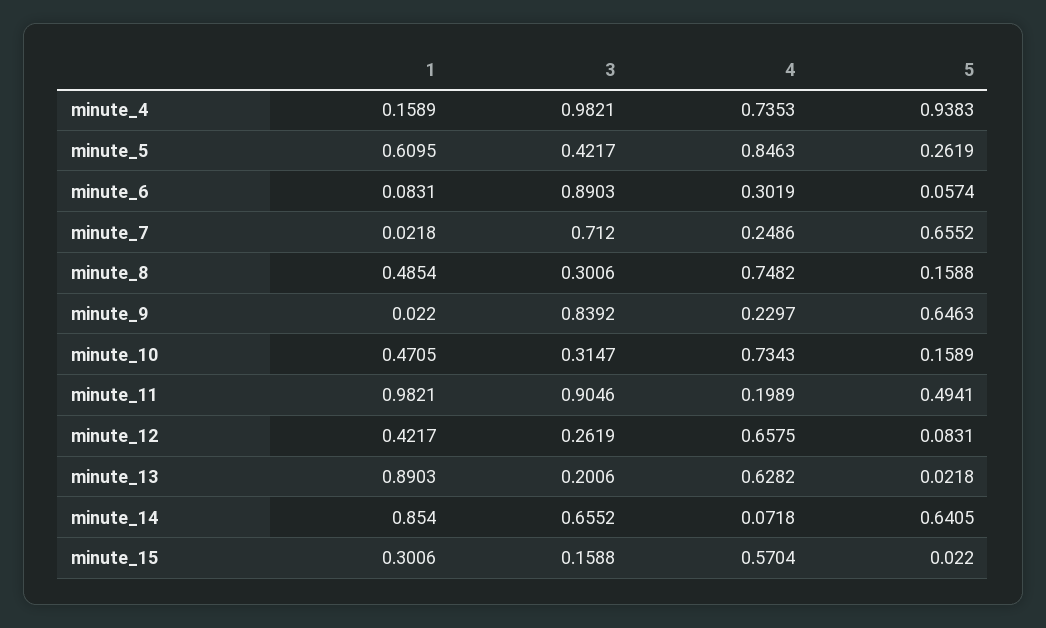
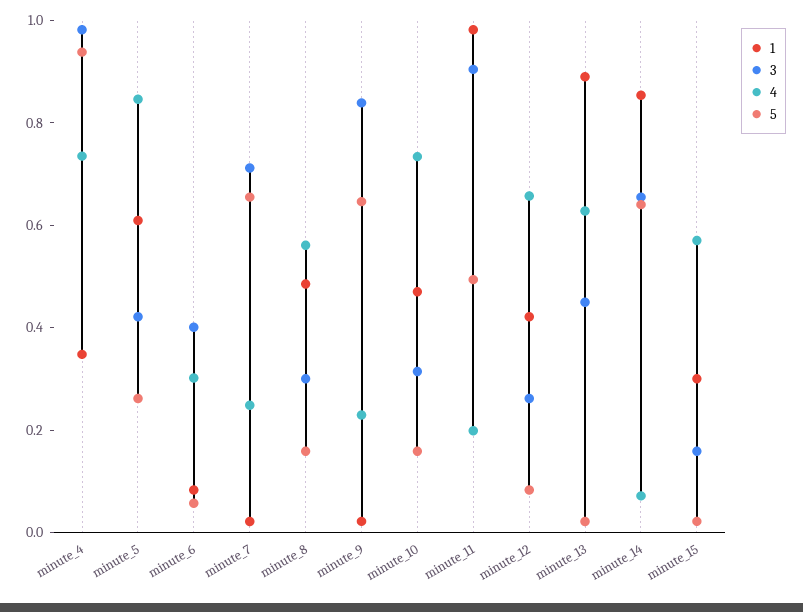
1, minute_4: 0.1589 -> 0.35
3, minute_6: 0.8903 -> 0.4
4, minute_8: 0.7482 -> 0.55
3, minute_13: 0.2006 -> 0.45

